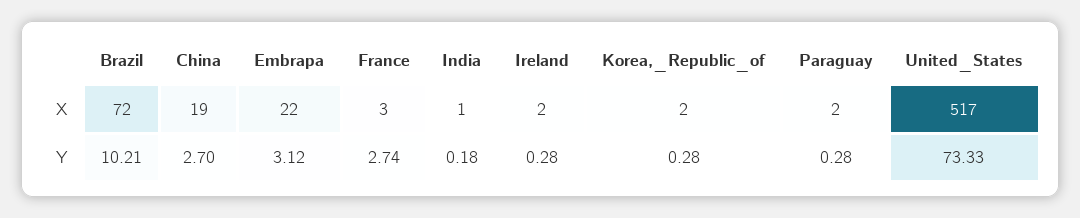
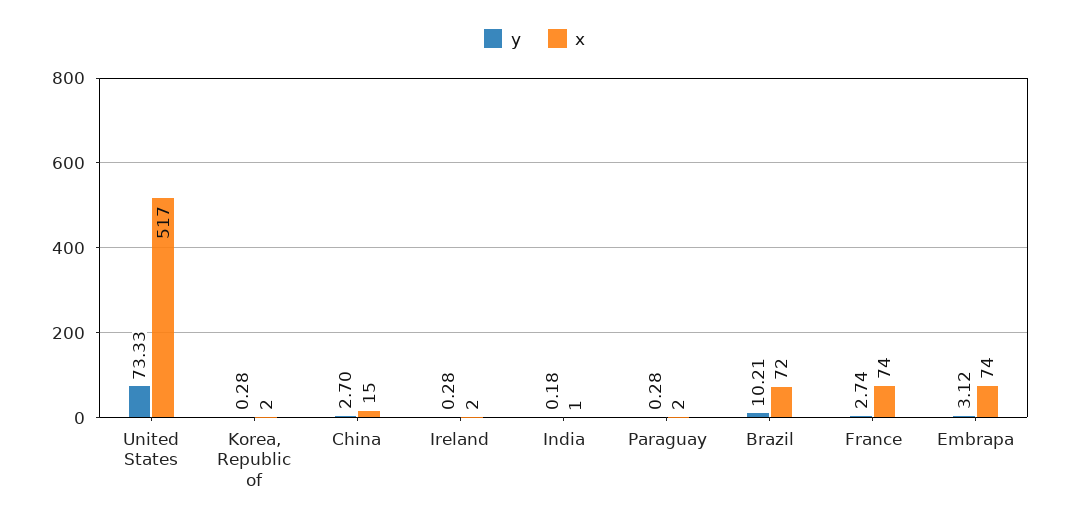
X, China: 19 -> 15
X, Embrapa: 22 -> 74
X, France: 3 -> 74

